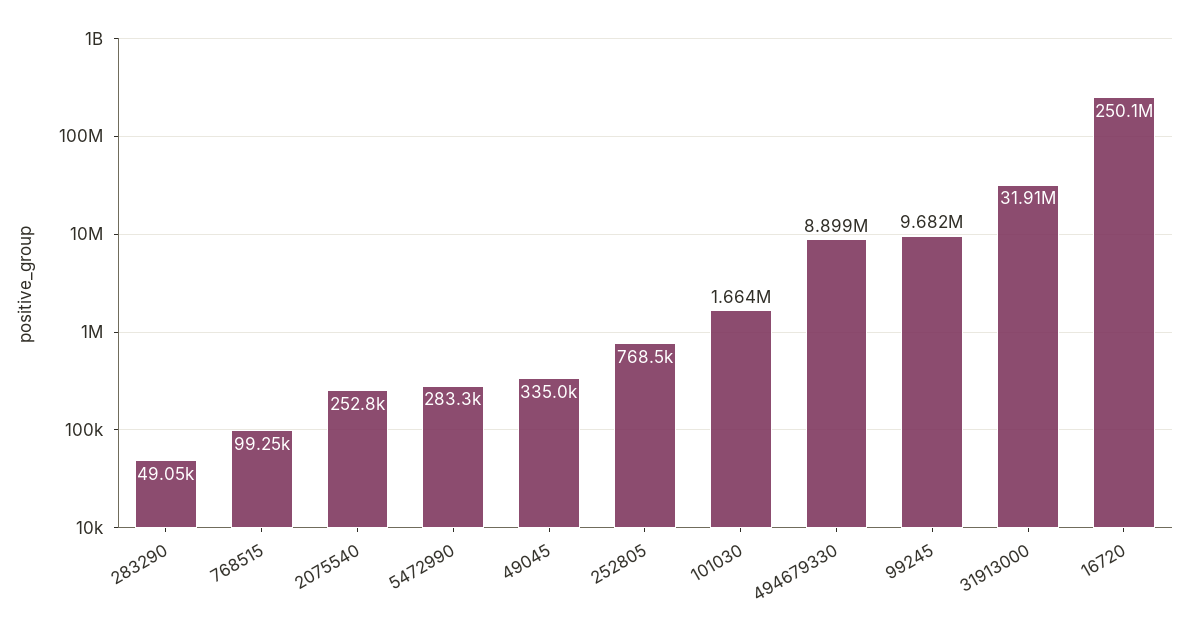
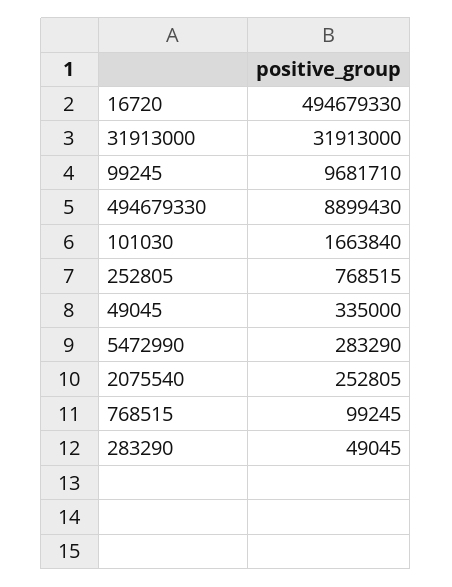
16720: 250100000 -> 494679330

